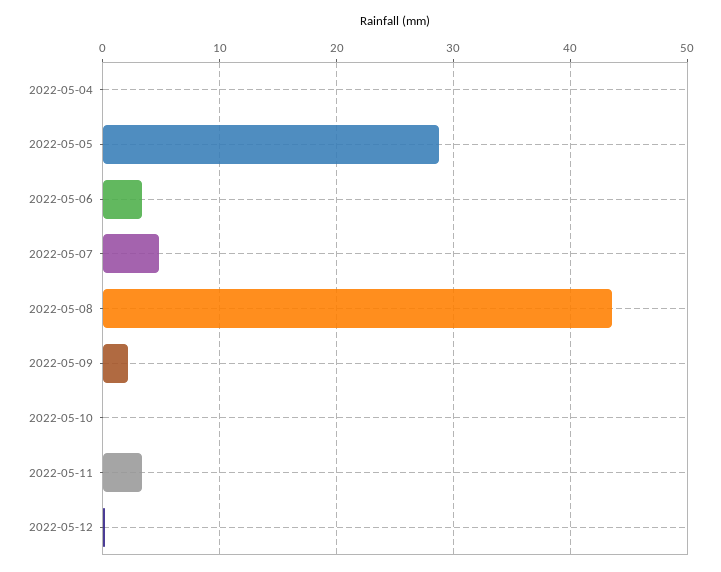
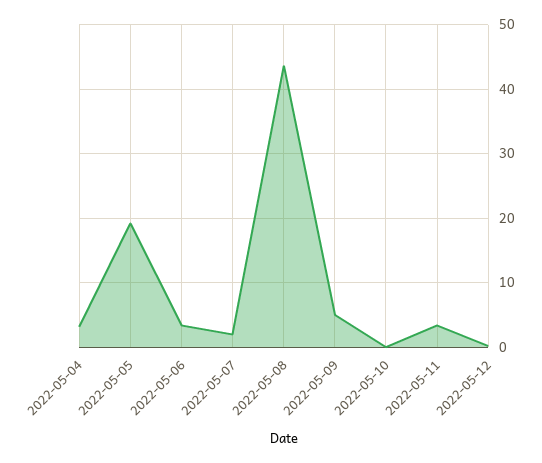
2022-05-04: 0 -> 3
2022-05-05: 29 -> 19
2022-05-07: 5 -> 2
2022-05-09: 2 -> 5

